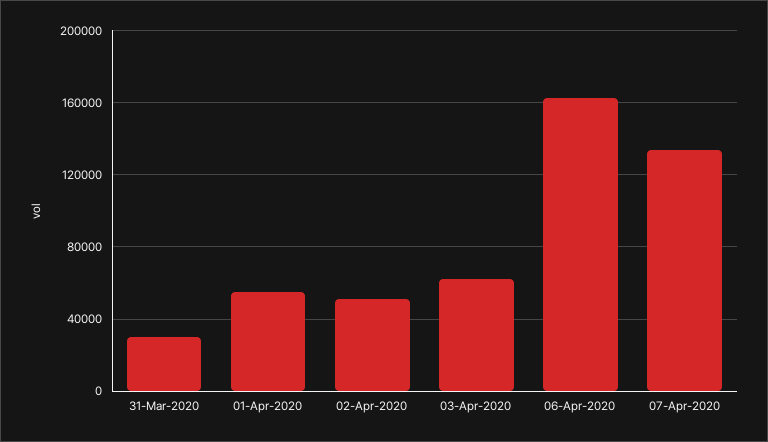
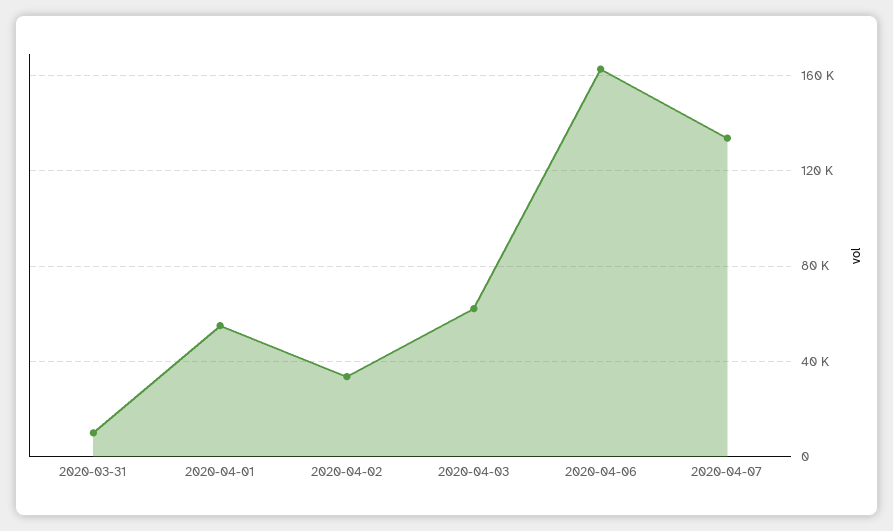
31-Mar-2020: 30000 -> 10000
02-Apr-2020: 50000 -> 35000

